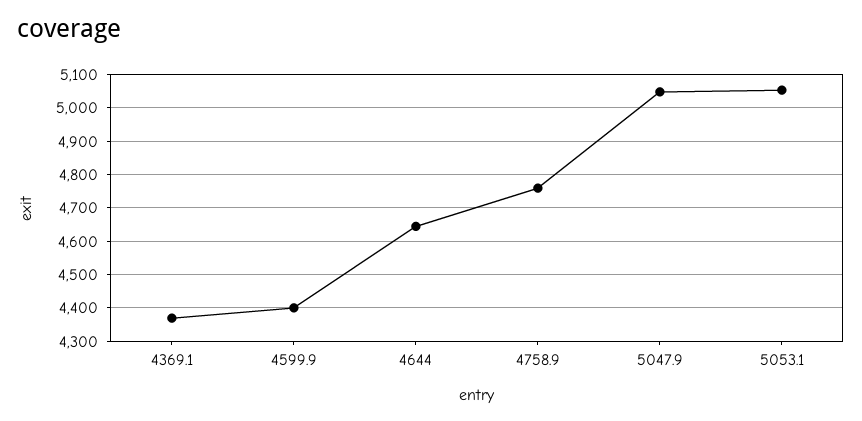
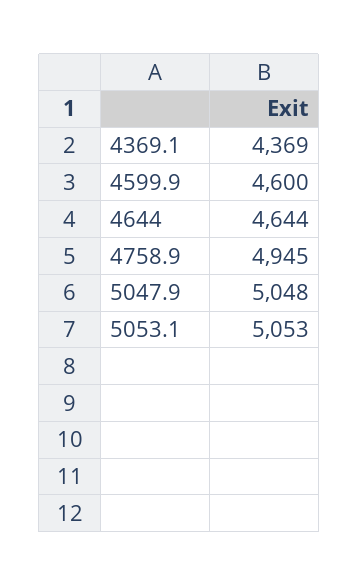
4599.9: 4400 -> 4600
4758.9: 4760 -> 4945

